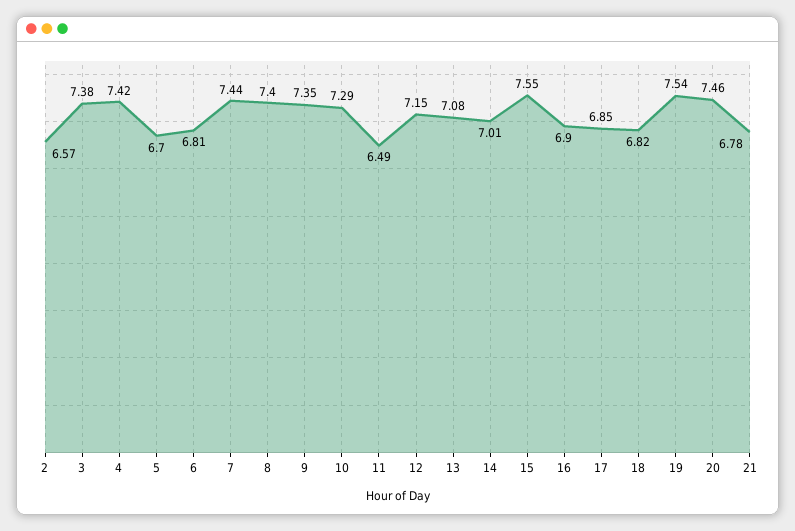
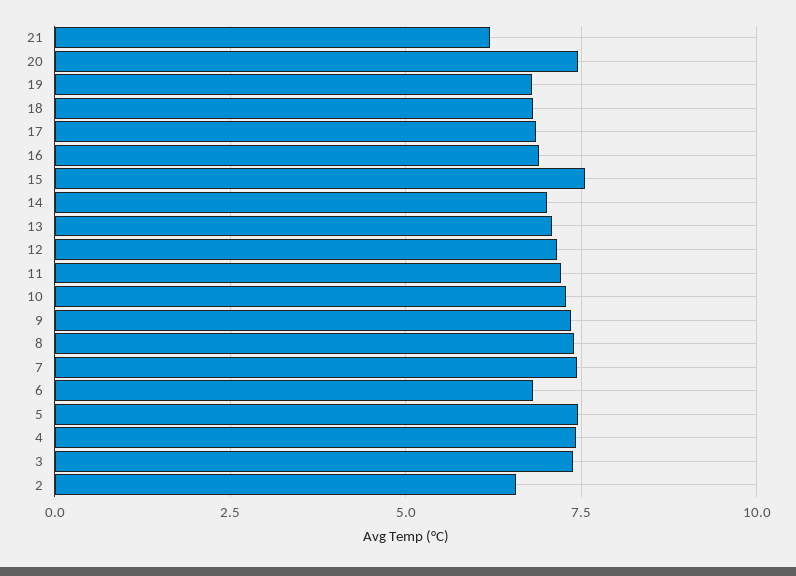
5: 6.7 -> 7.5
11: 6.49 -> 7.25
19: 7.54 -> 6.75
21: 6.78 -> 6.25

